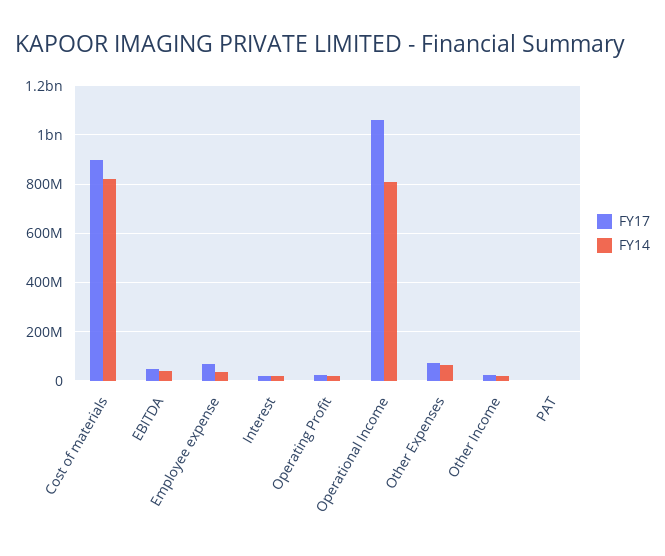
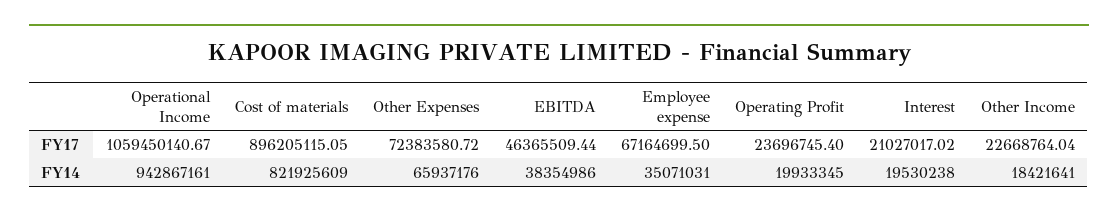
FY14, Operational Income: 800000000 -> 942867161
FY17, PAT: 0 -> none
FY14, PAT: 0 -> none

